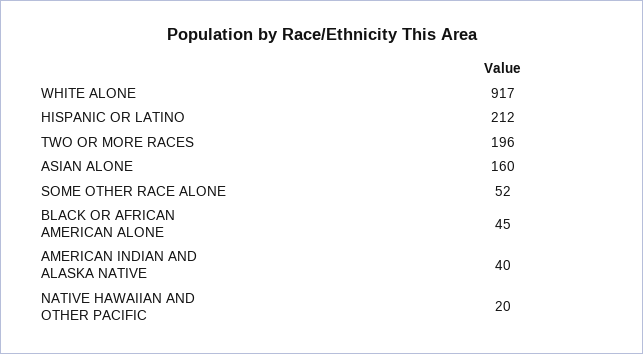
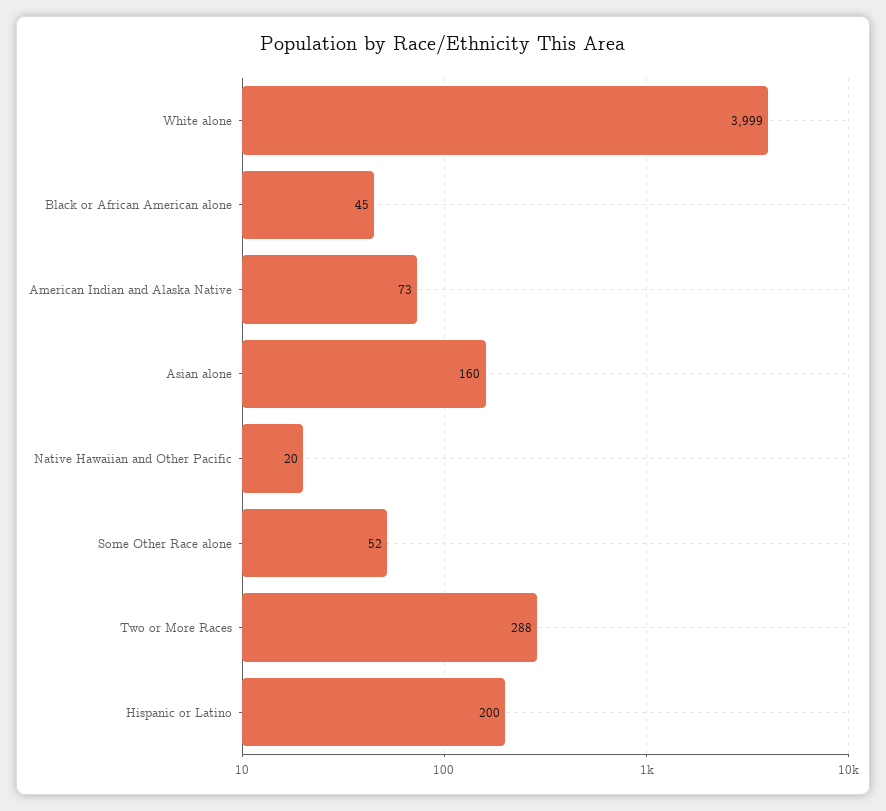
WHITE ALONE: 917 -> 3999
HISPANIC OR LATINO: 212 -> 200
TWO OR MORE RACES: 196 -> 288
AMERICAN INDIAN AND ALASKA NATIVE: 40 -> 73

